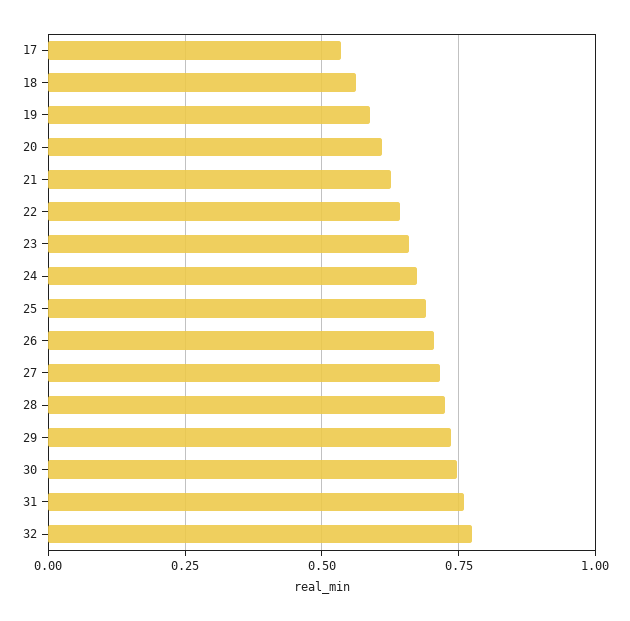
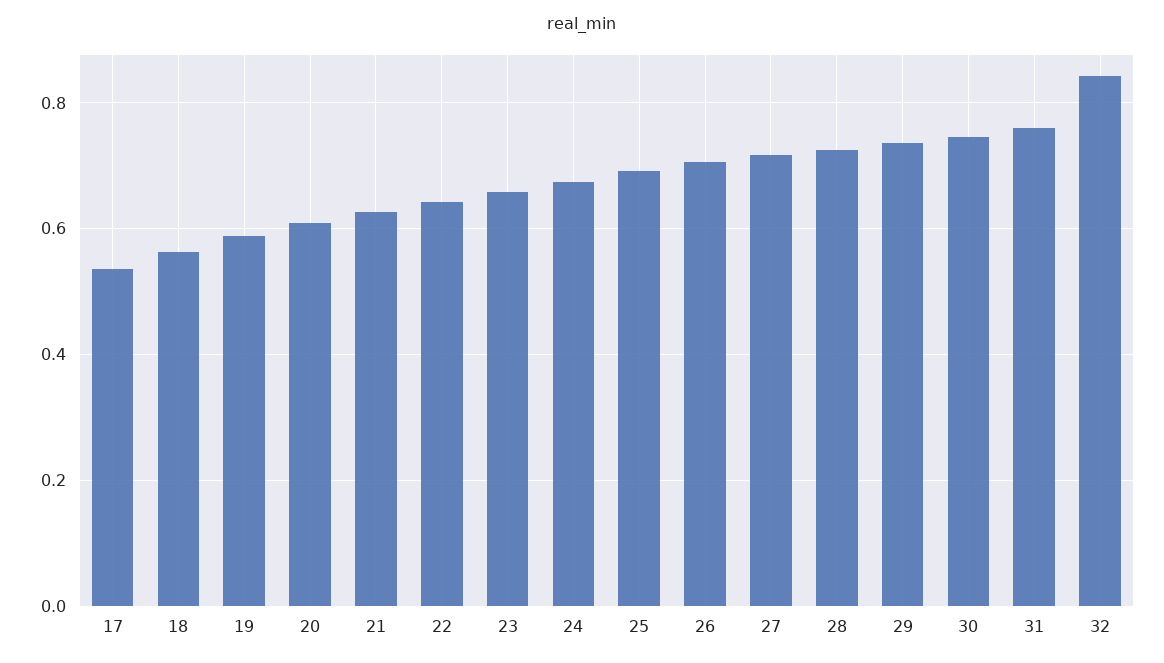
32: 0.775 -> 0.84

